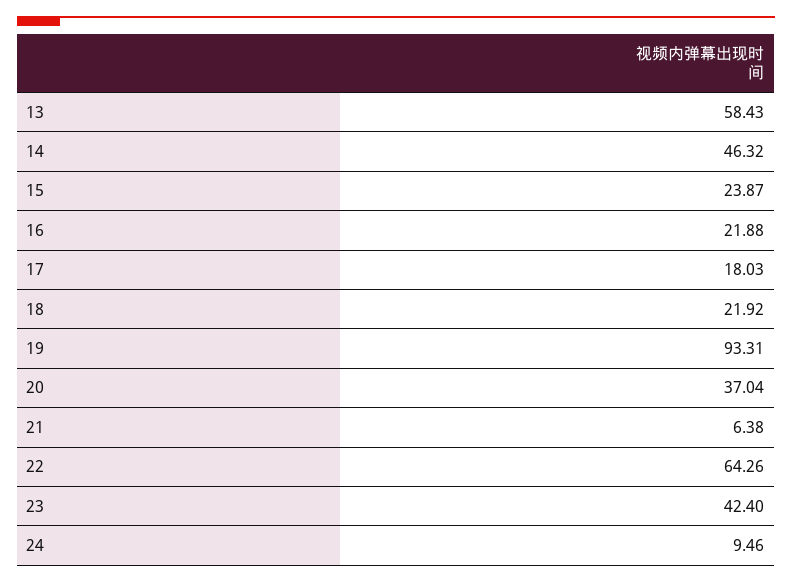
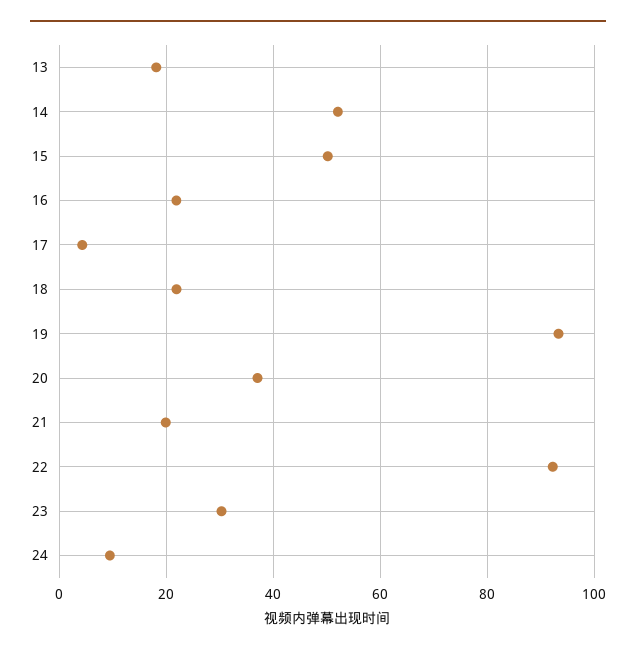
13: 58.43 -> 18
14: 46.32 -> 52
15: 23.87 -> 50
17: 18.03 -> 4
21: 6.38 -> 20
22: 64.26 -> 92
23: 42.4 -> 30

